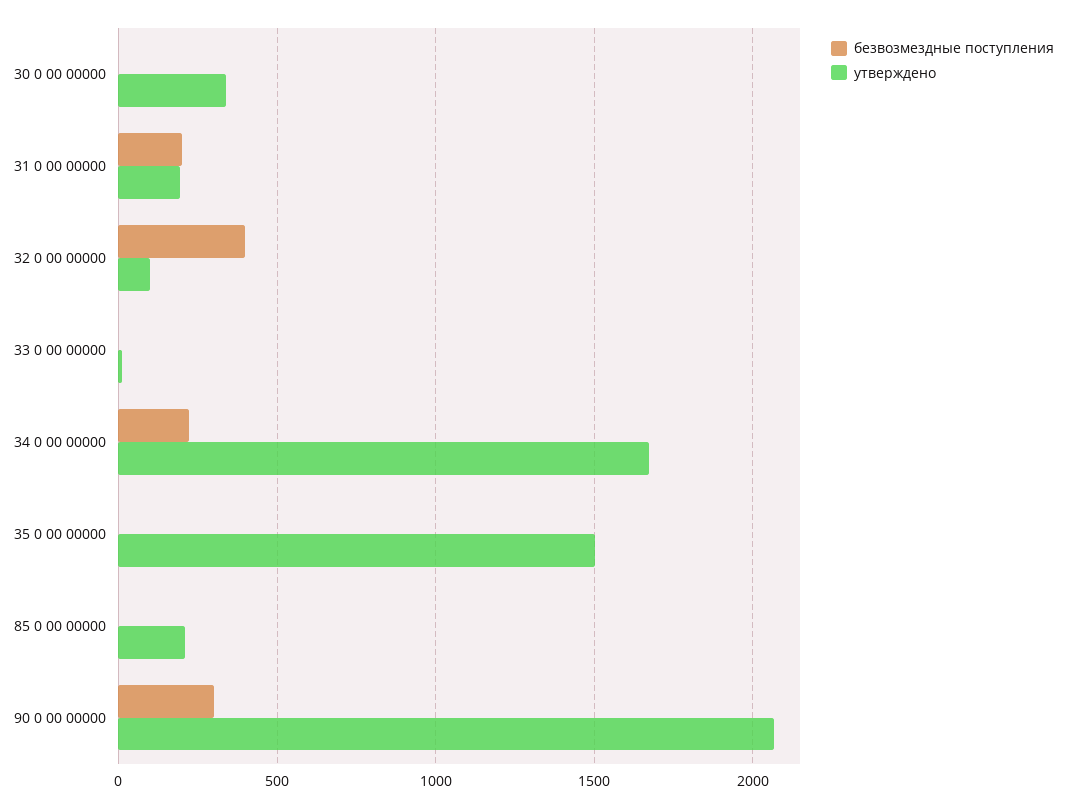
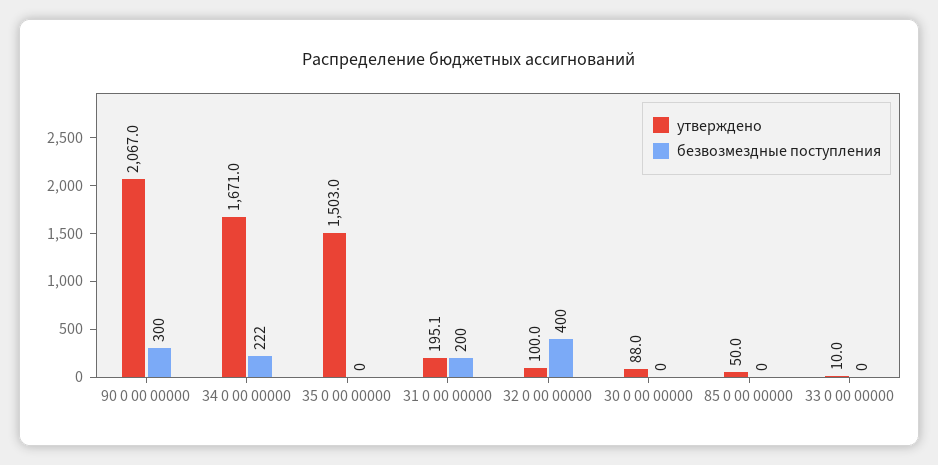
утверждено, 30 0 00 00000: 350 -> 88
утверждено, 85 0 00 00000: 200 -> 50

